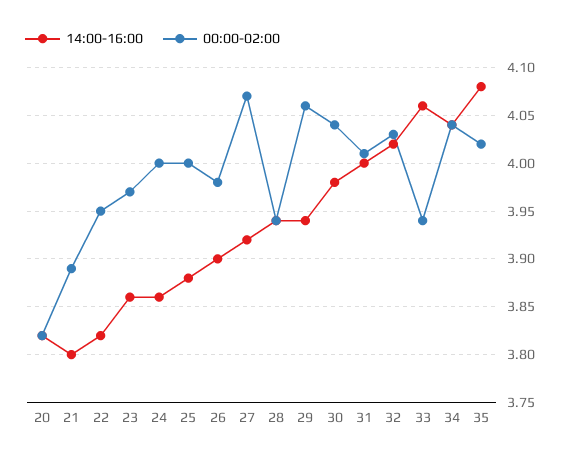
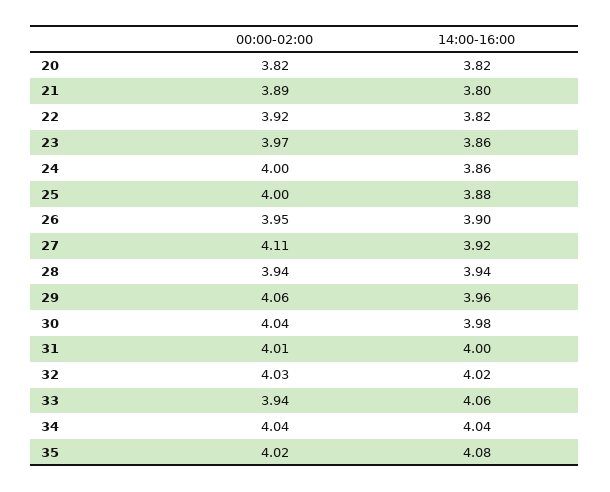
00:00-02:00, 22: 3.95 -> 3.92
00:00-02:00, 26: 3.98 -> 3.95
00:00-02:00, 27: 4.07 -> 4.11
14:00-16:00, 29: 3.94 -> 3.96

